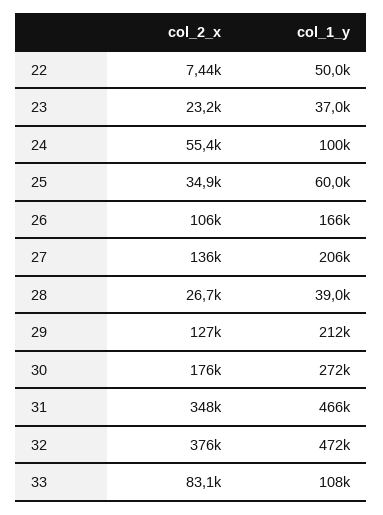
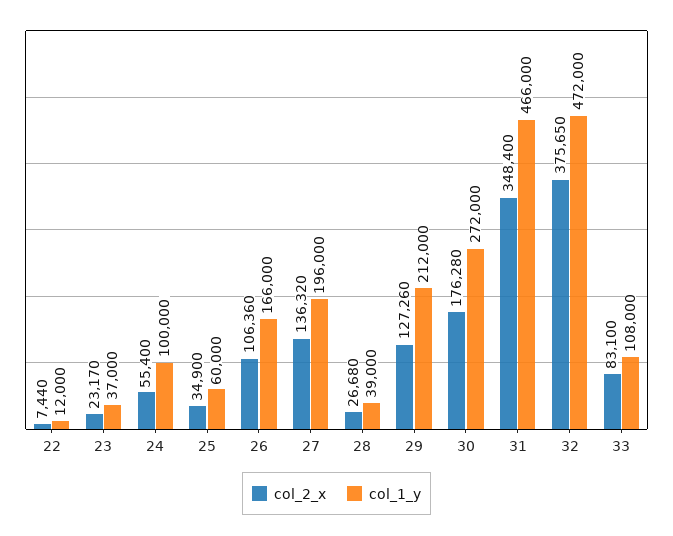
col_1_y, 22: 50000 -> 12000
col_1_y, 27: 206000 -> 196000

